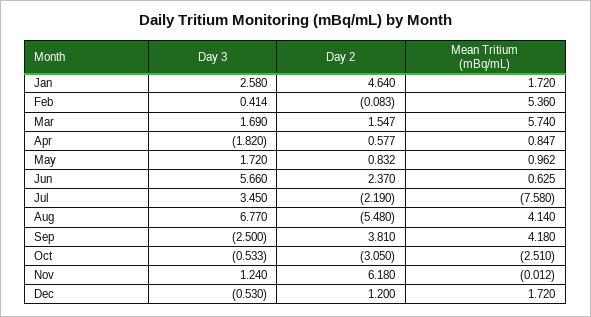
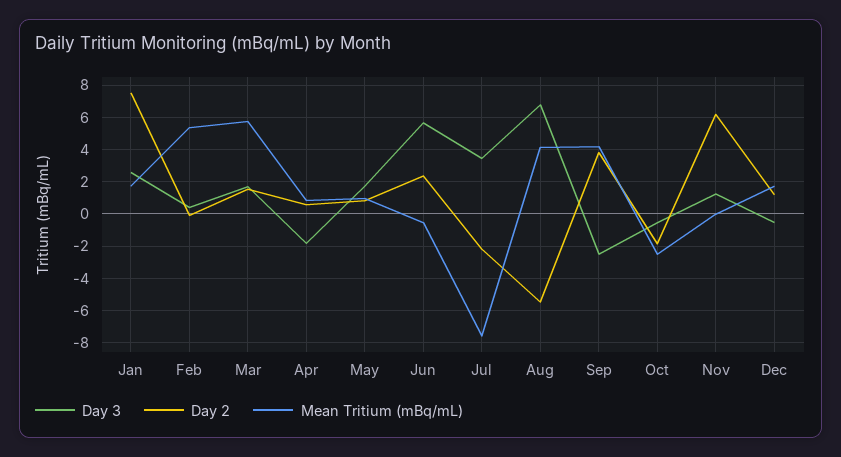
Day 2, Jan: 4.64 -> 7.5
Mean Tritium (mBq/mL), Jun: 0.625 -> -0.5
Day 2, Oct: -3.05 -> -2

